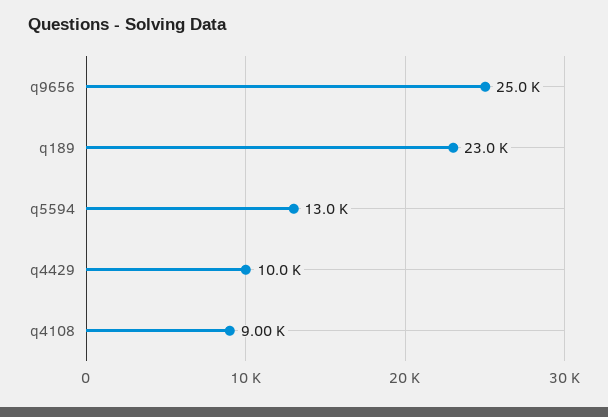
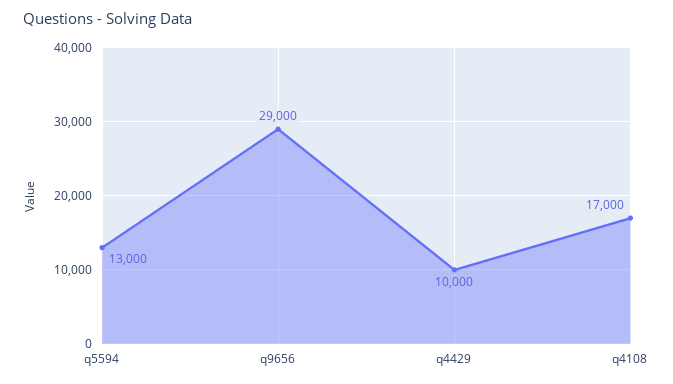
q9656: 25000 -> 29000
q189: 23000 -> none
q4108: 9000 -> 17000

